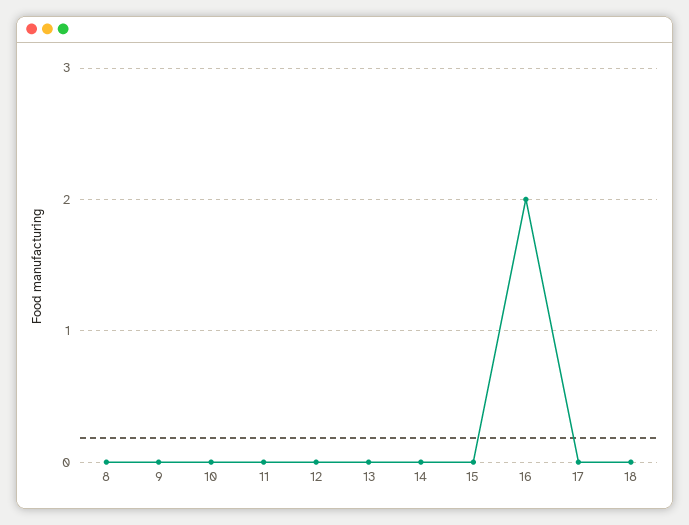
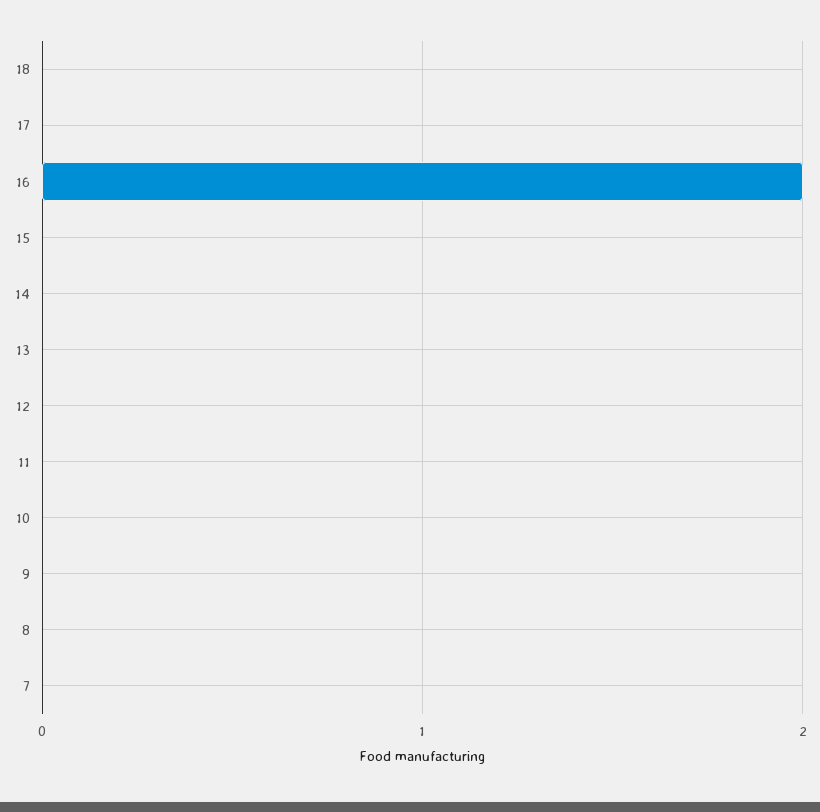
7: none -> 0

